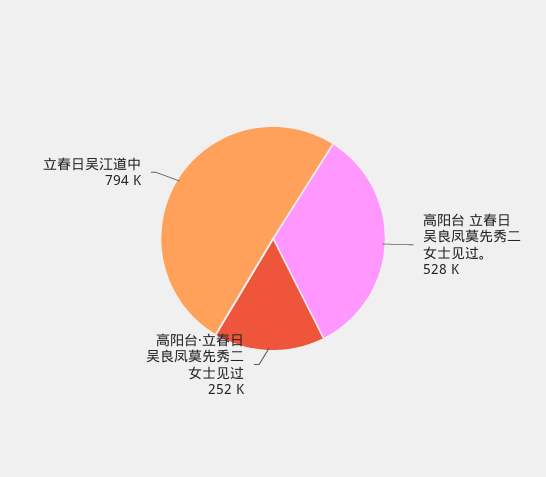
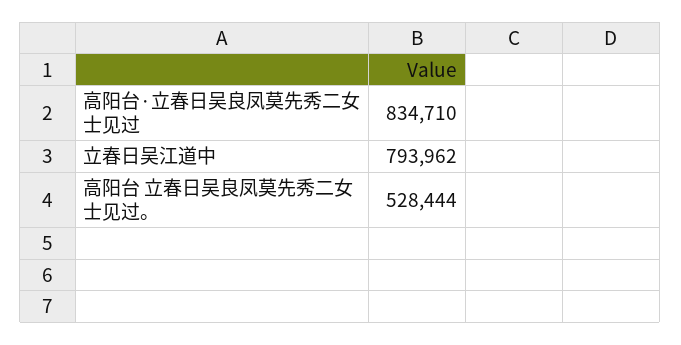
高阳台·立春日吴良凤莫先秀二女士见过: 252000 -> 834710

